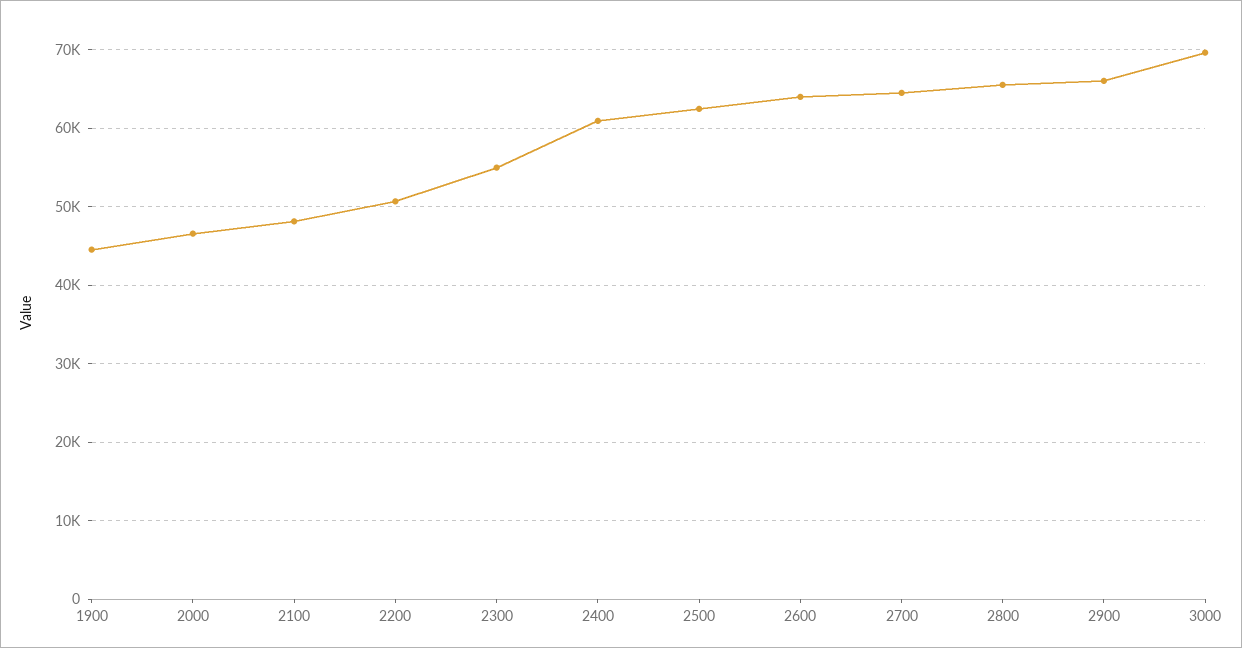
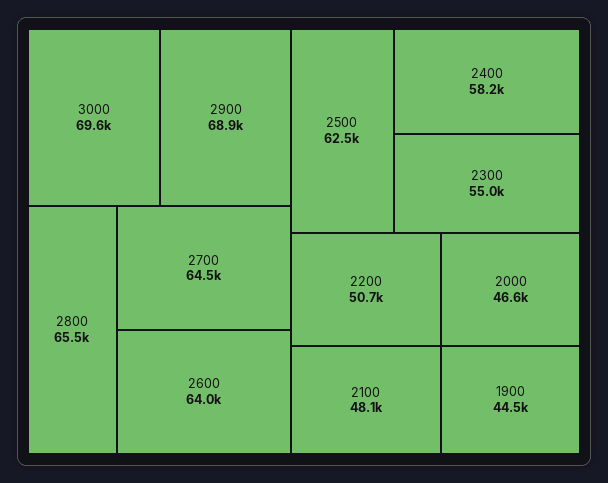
2400: 61000 -> 58200
2900: 66000 -> 68900

